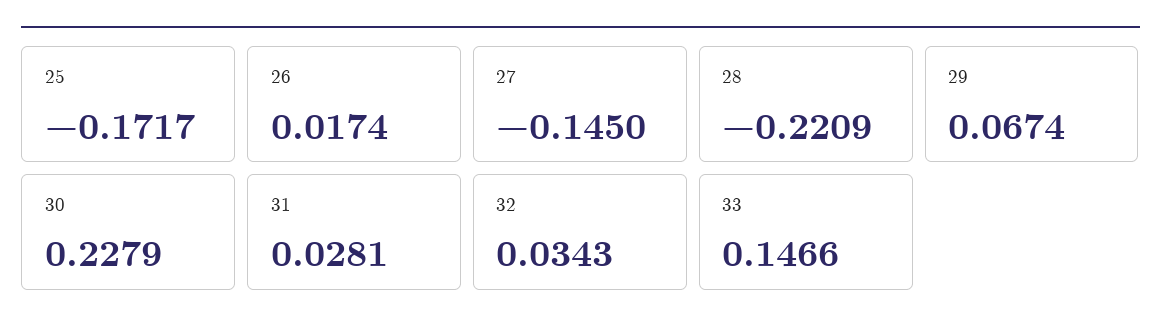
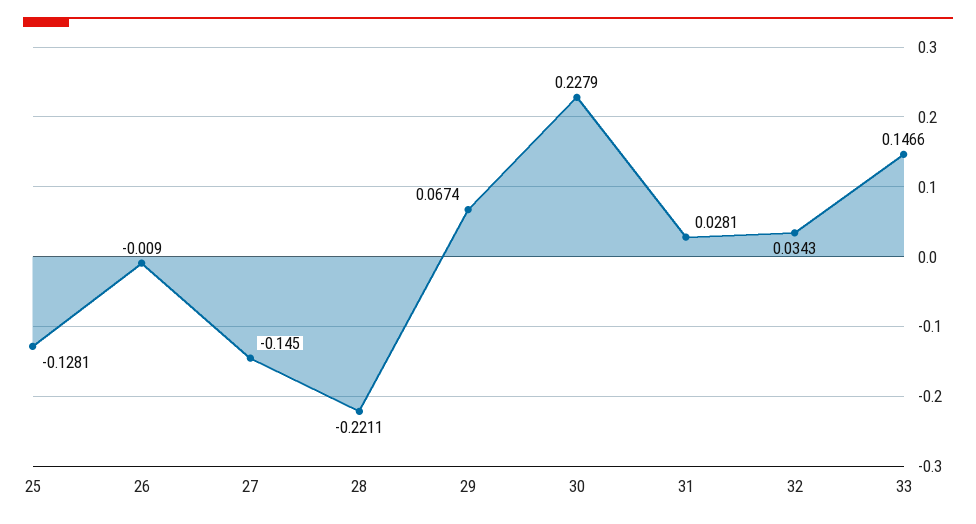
25: -0.1717 -> -0.1281
26: 0.0174 -> -0.009
28: -0.2209 -> -0.2211

